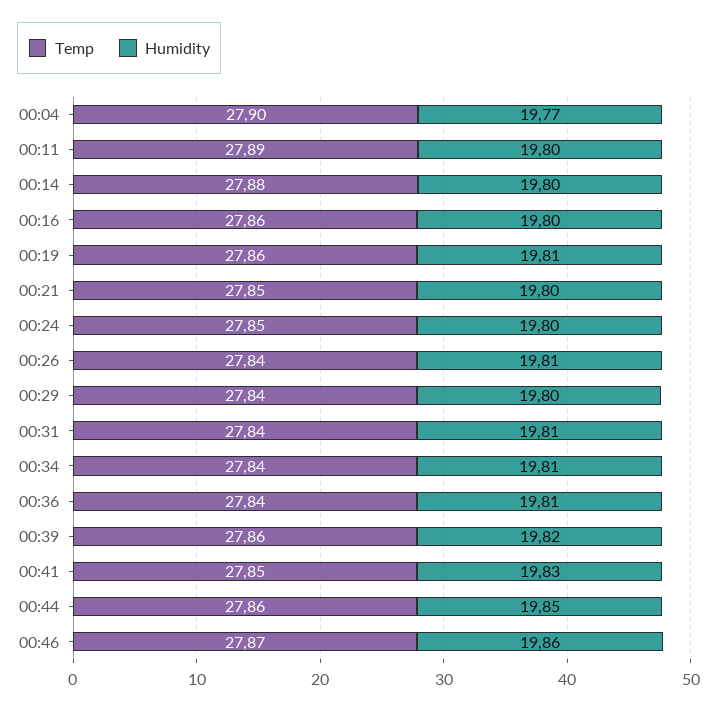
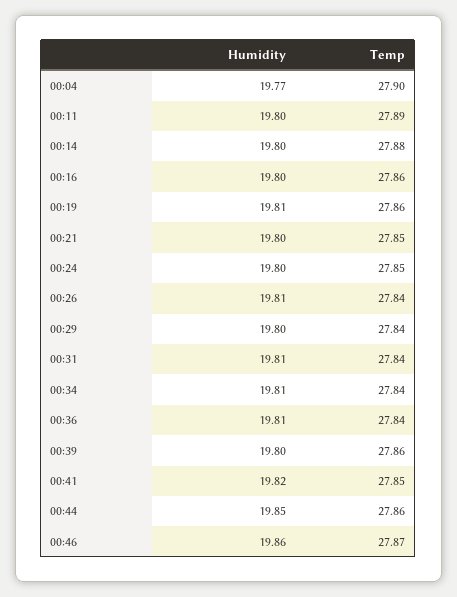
Humidity, 00:39: 19.82 -> 19.8
Humidity, 00:41: 19.83 -> 19.82

